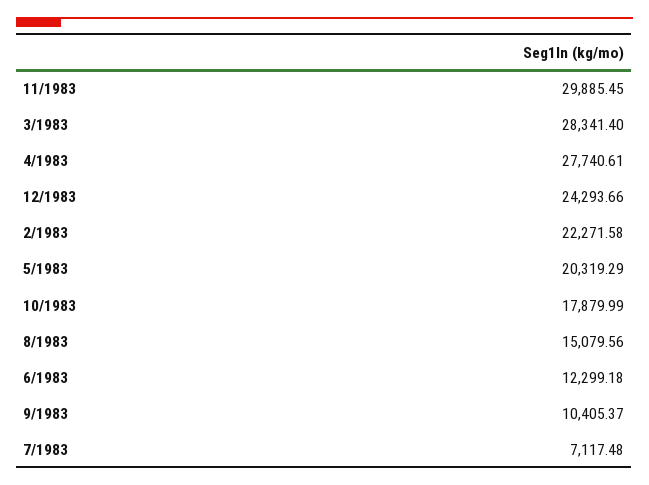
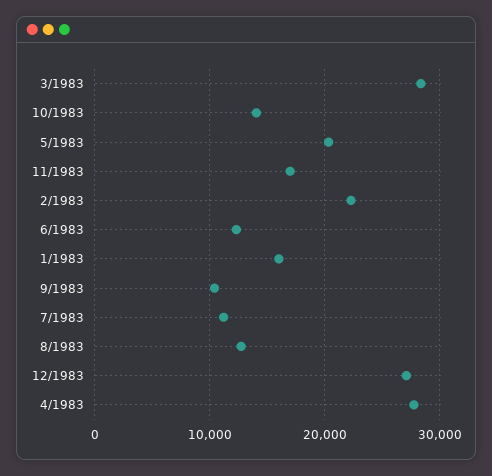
11/1983: 29885.45 -> 17000
12/1983: 24293.66 -> 27000
10/1983: 17879.99 -> 14000
8/1983: 15079.56 -> 13000
7/1983: 7117.48 -> 11000
1/1983: none -> 16000

